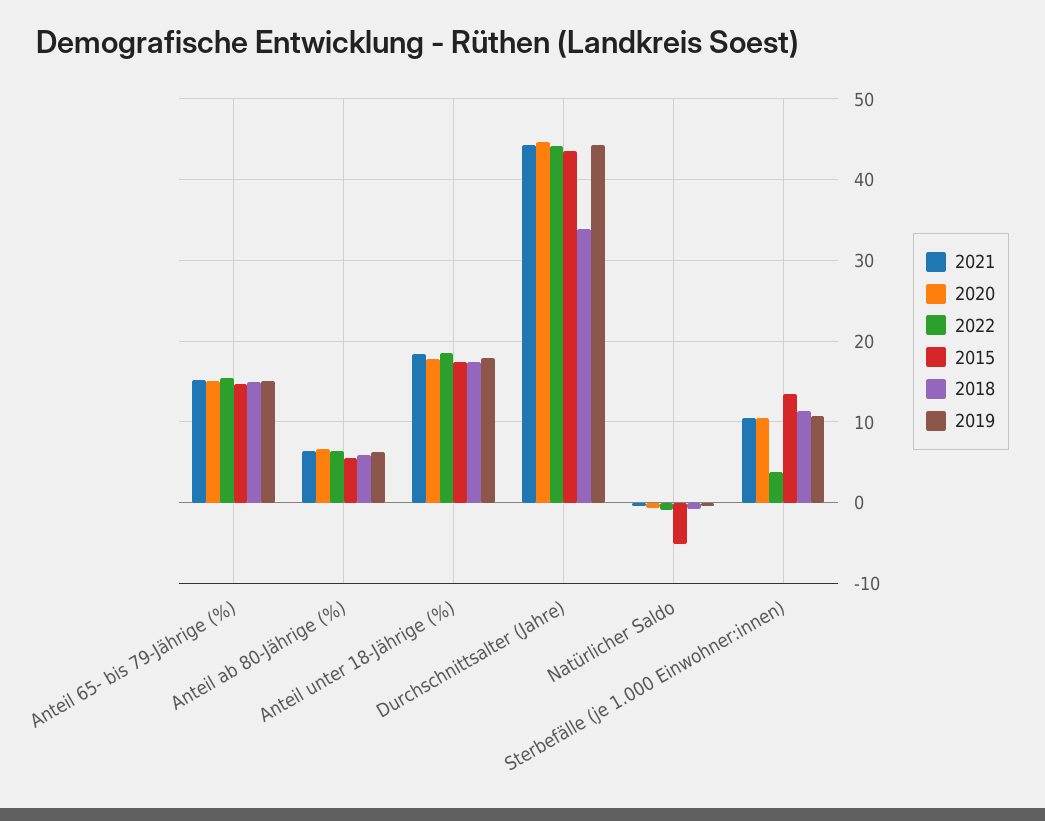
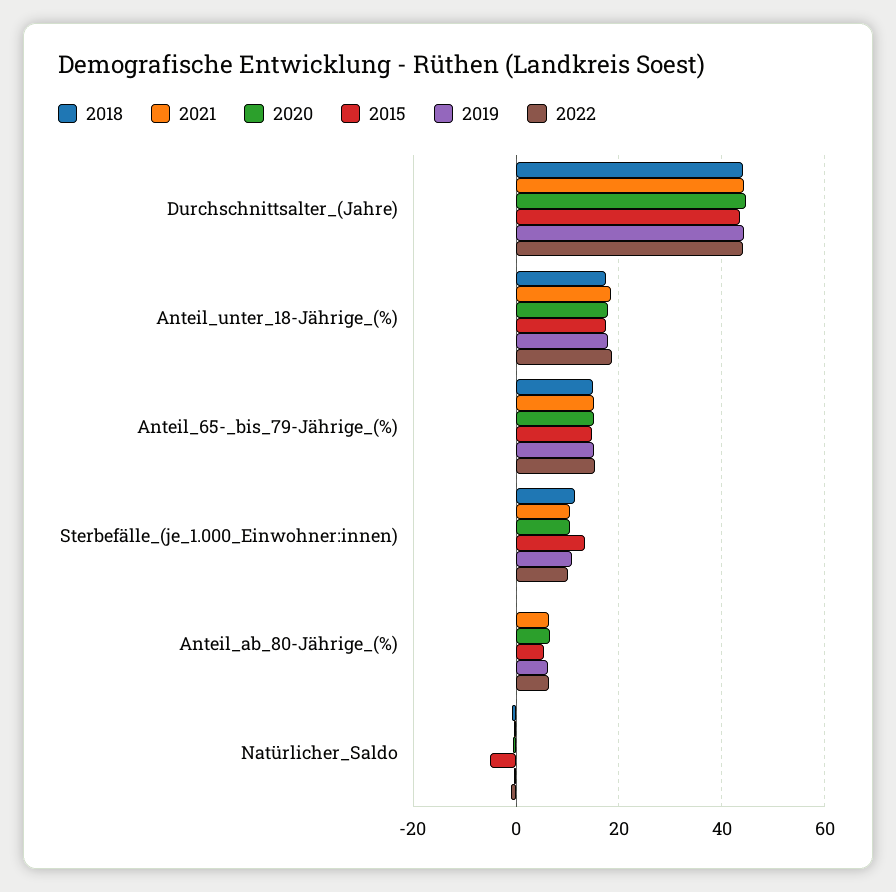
2018, Anteil ab 80-Jährige (%): 6 -> 0
2018, Durchschnittsalter (Jahre): 34 -> 44
2022, Sterbefälle (je 1.000 Einwohner:innen): 4 -> 10

